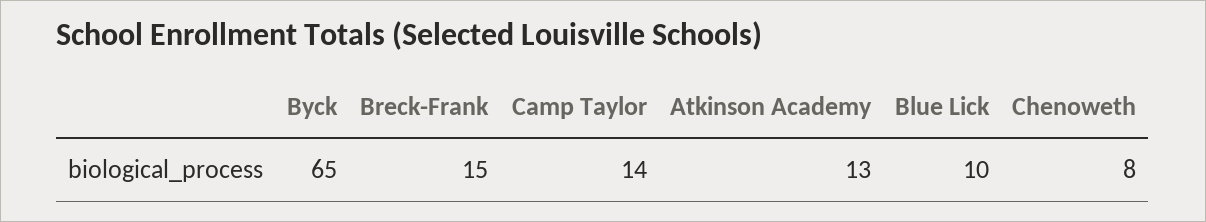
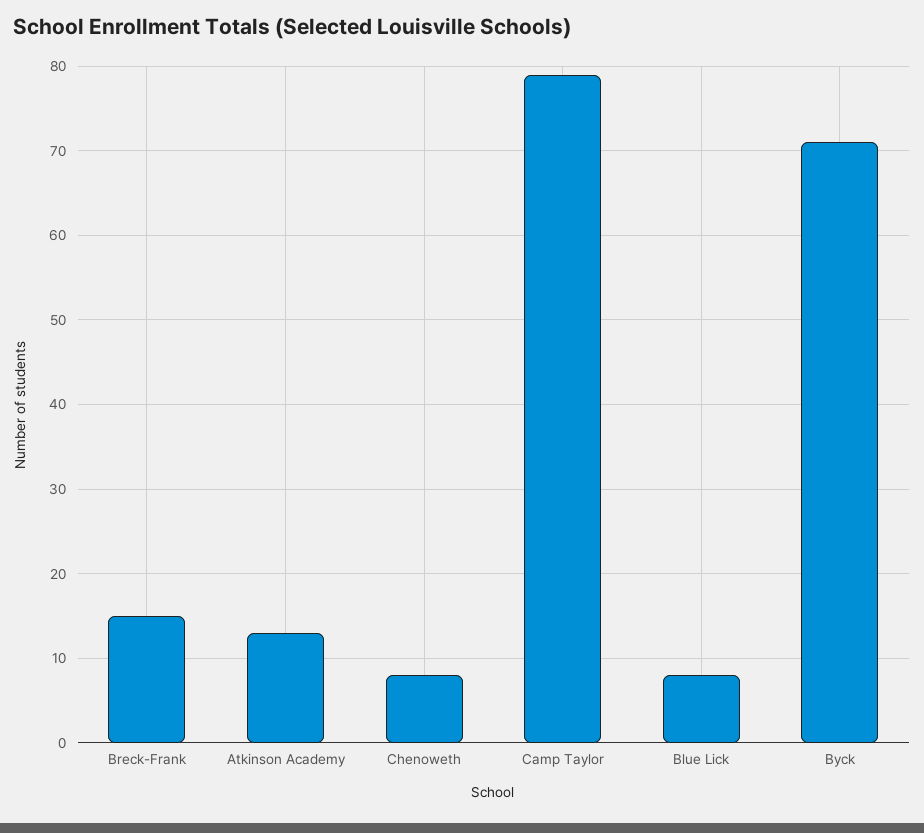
Byck: 65 -> 71
Camp Taylor: 14 -> 79
Blue Lick: 10 -> 8

